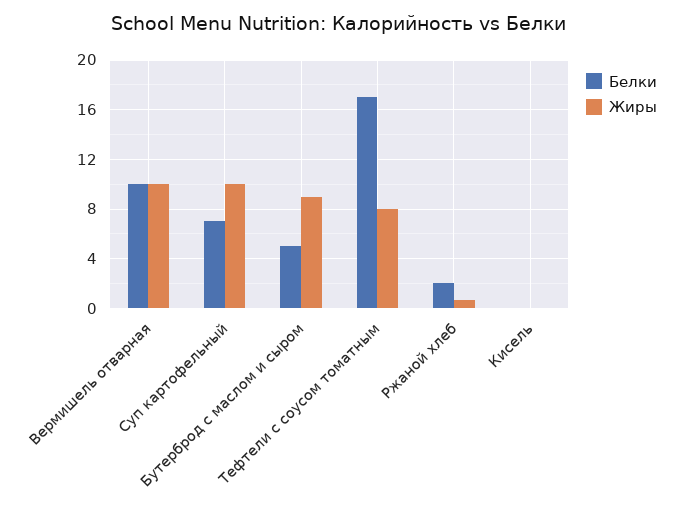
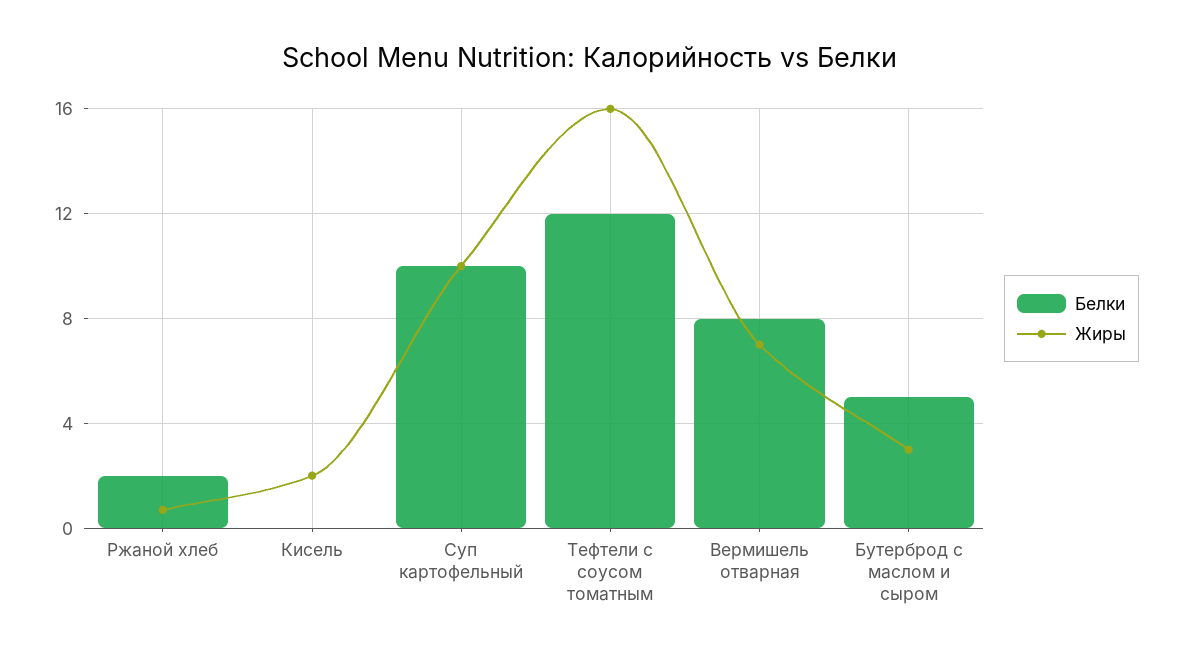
Белки, Вермишель отварная: 10 -> 8
Жиры, Вермишель отварная: 10 -> 7
Белки, Суп картофельный: 7 -> 10
Жиры, Бутерброд с маслом и сыром: 9 -> 3
Белки, Тефтели с соусом томатным: 17 -> 12
Жиры, Тефтели с соусом томатным: 8 -> 16
Жиры, Кисель: 0 -> 2

